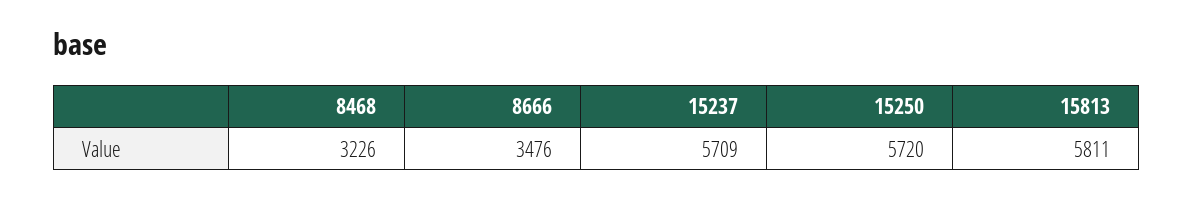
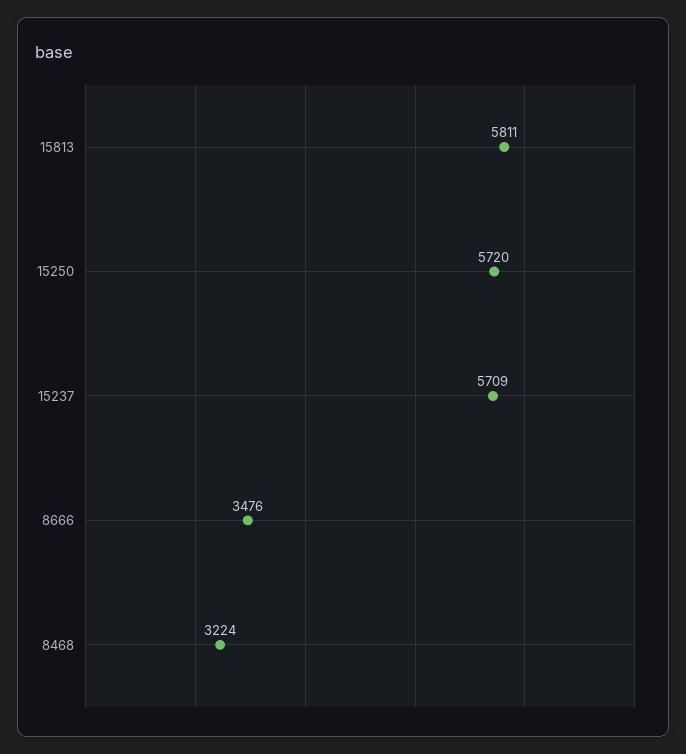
8468: 3226 -> 3224

